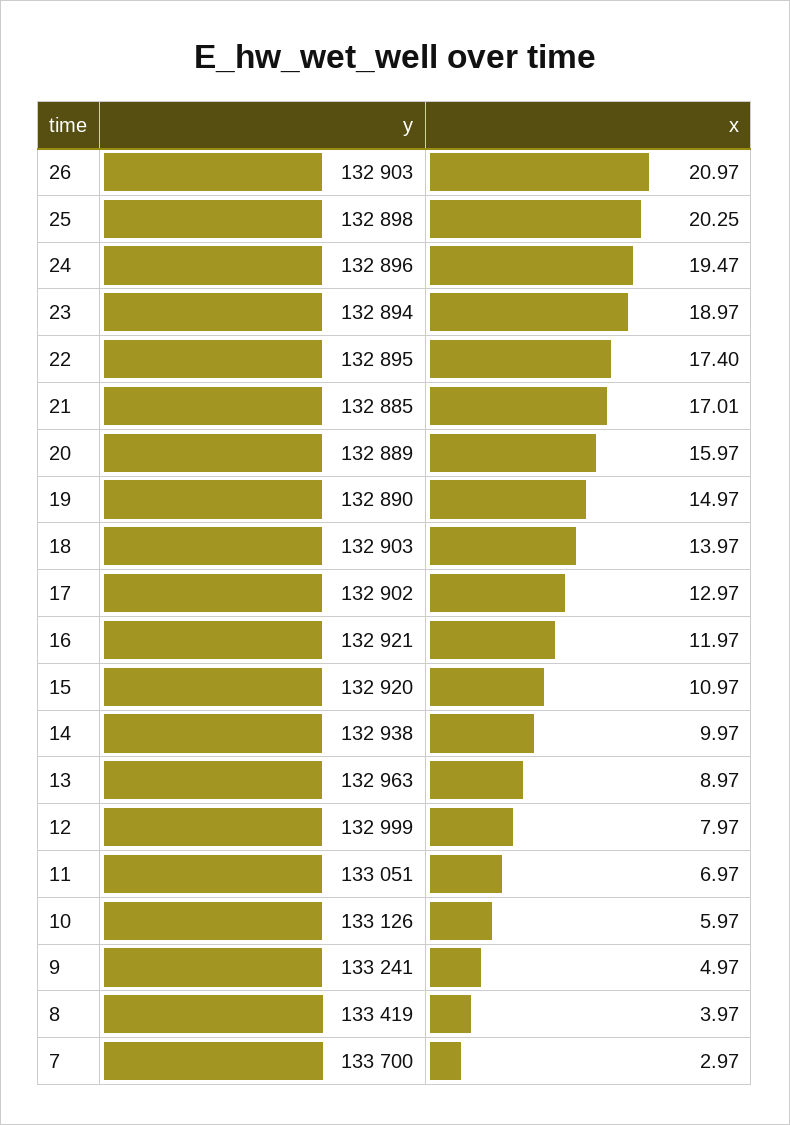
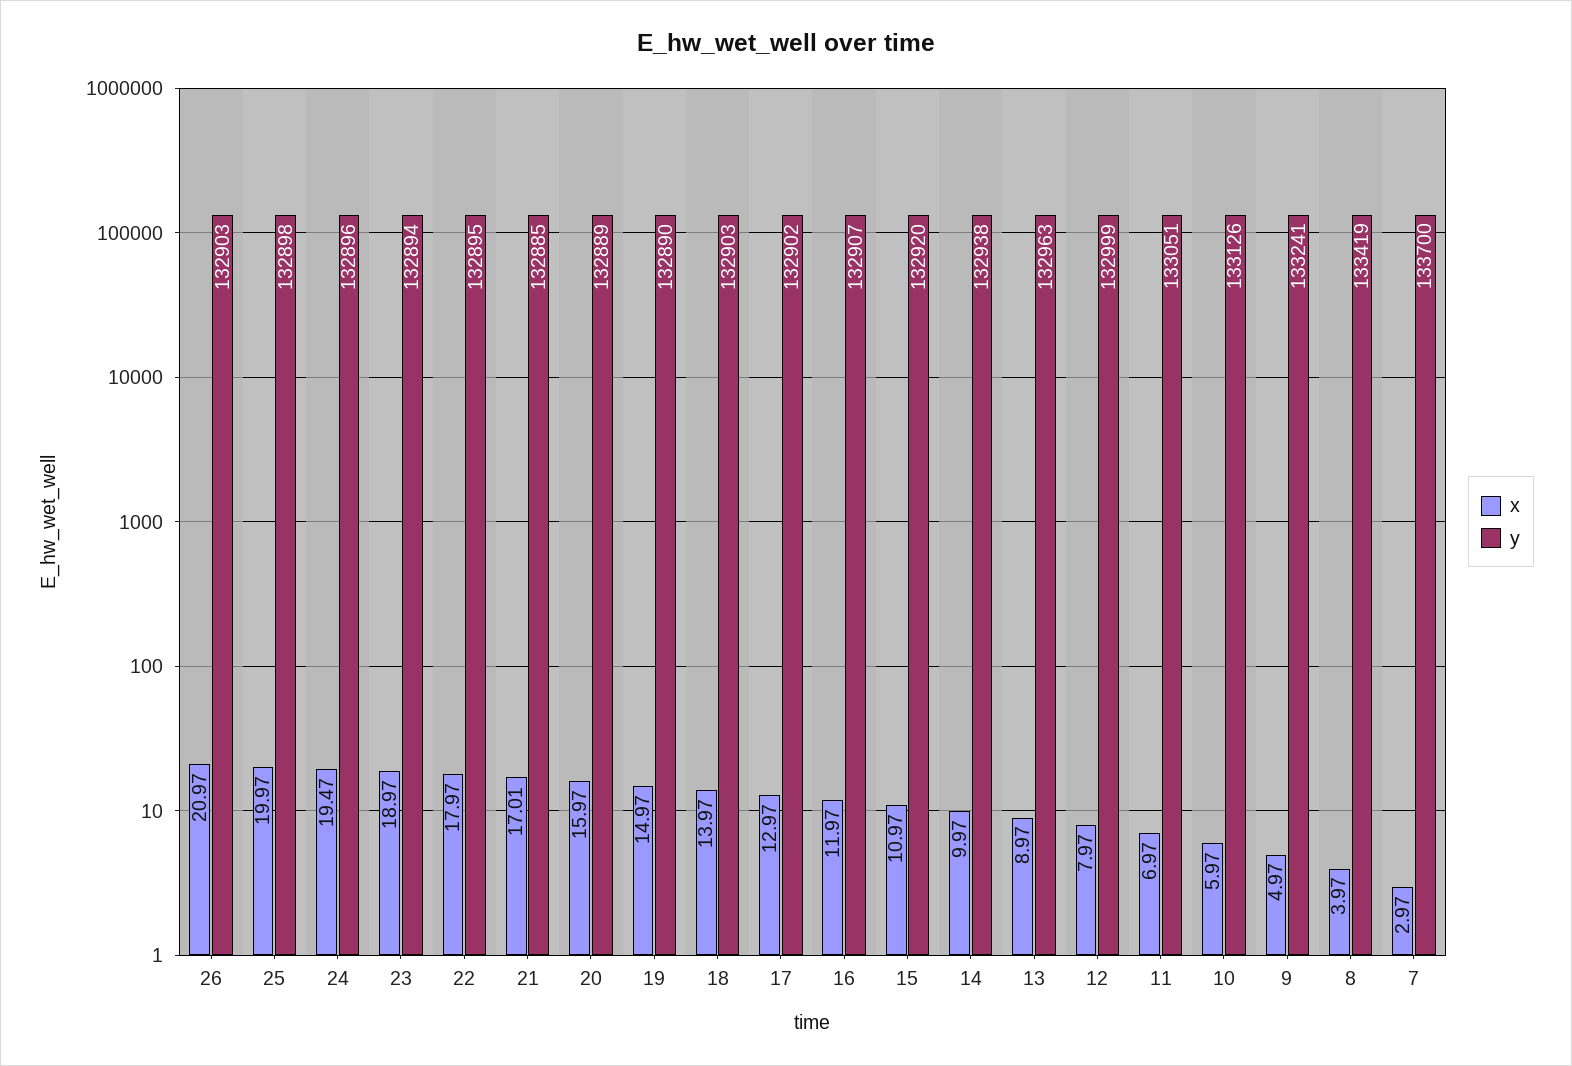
x, 25: 20.25 -> 19.97
x, 22: 17.4 -> 17.97
y, 16: 132921 -> 132907

